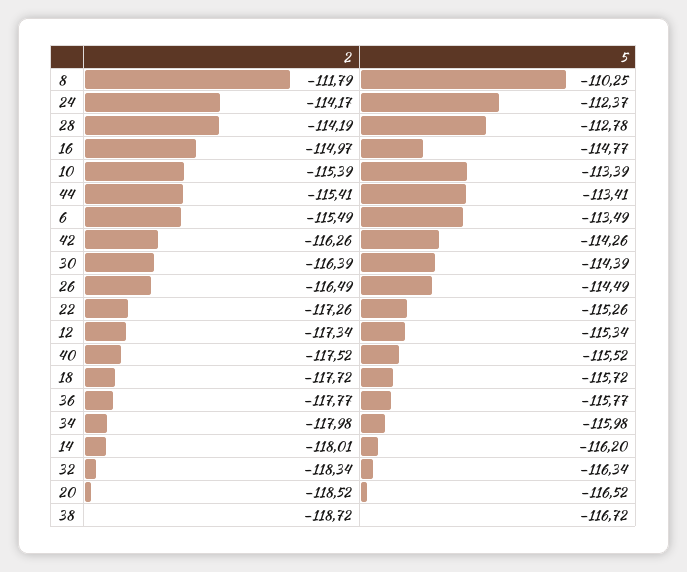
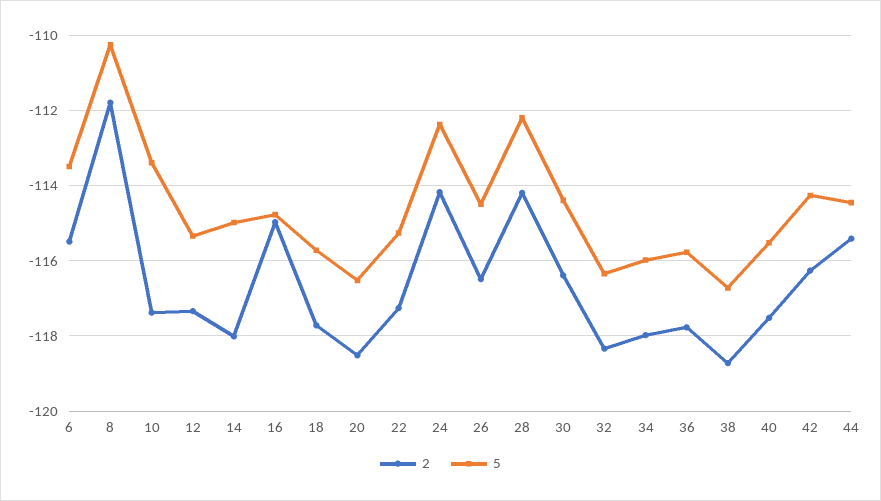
5, 28: -112.78 -> -112.2
2, 10: -115.39 -> -117.4
5, 44: -113.41 -> -114.4
5, 14: -116.2 -> -115

